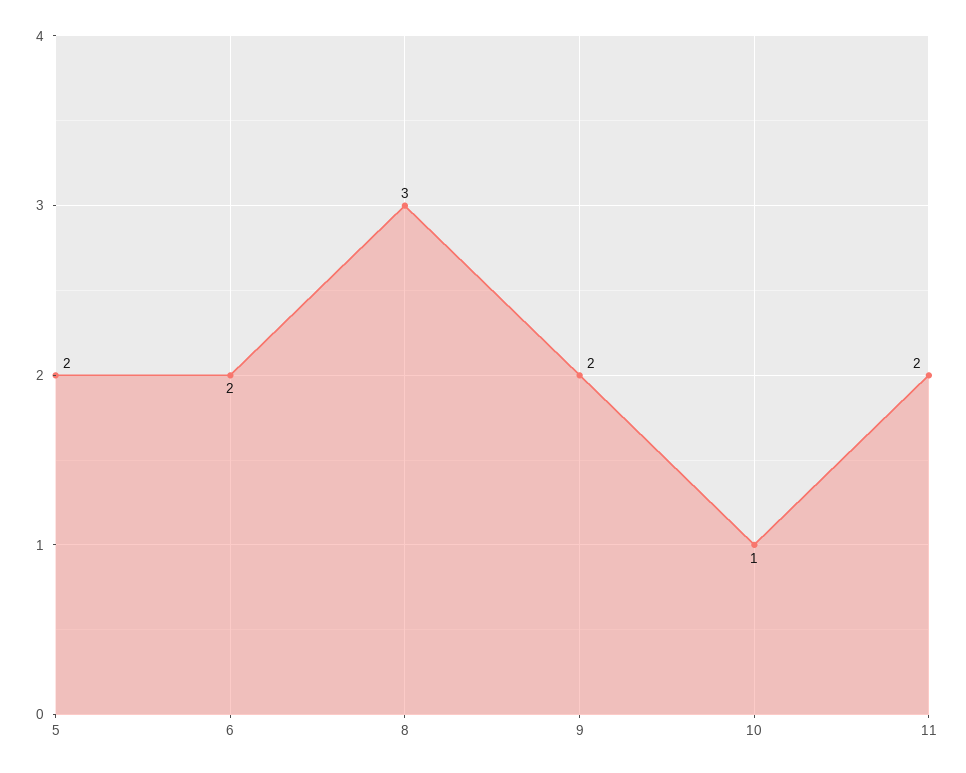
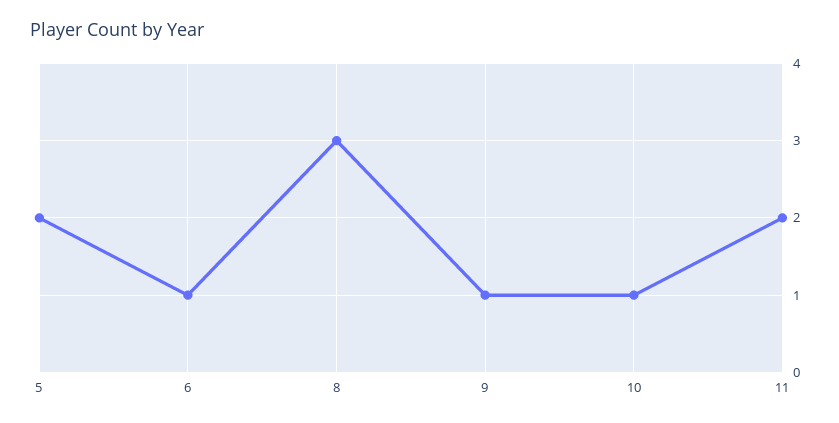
6: 2 -> 1
9: 2 -> 1

